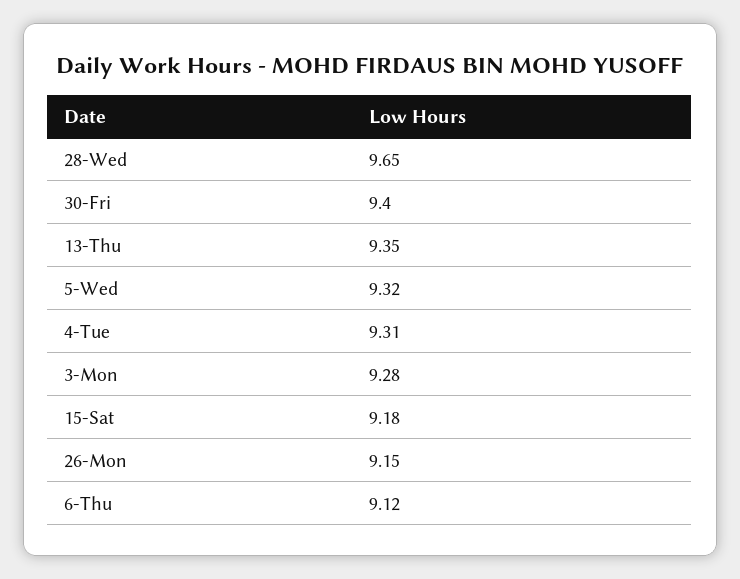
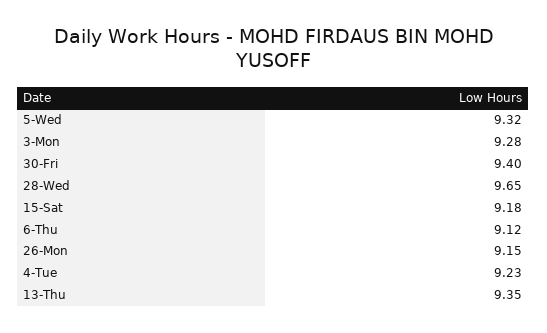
4-Tue: 9.31 -> 9.23

